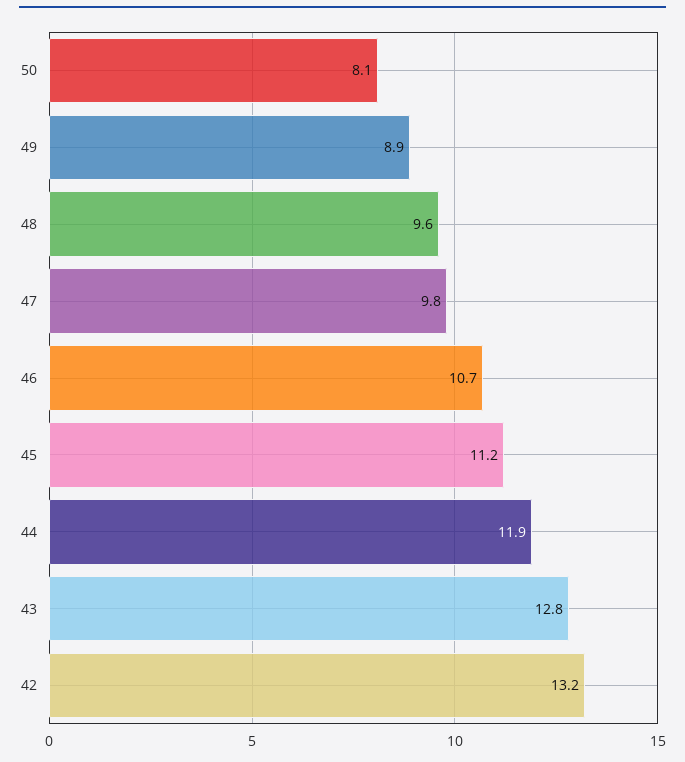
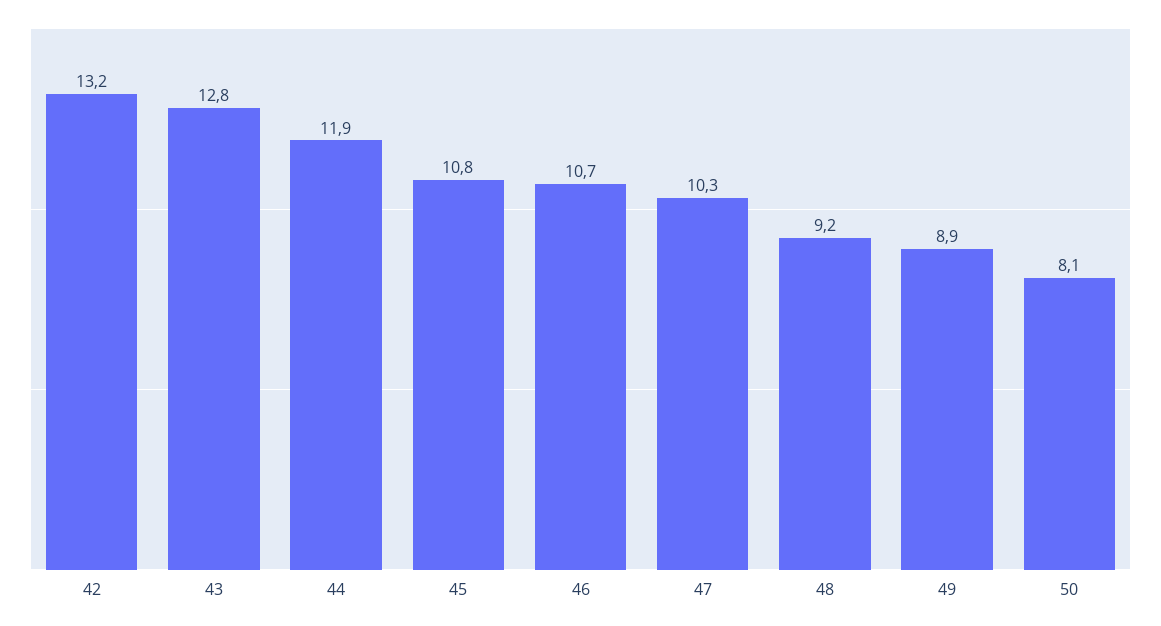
48: 9.6 -> 9.2
47: 9.8 -> 10.3
45: 11.2 -> 10.8

